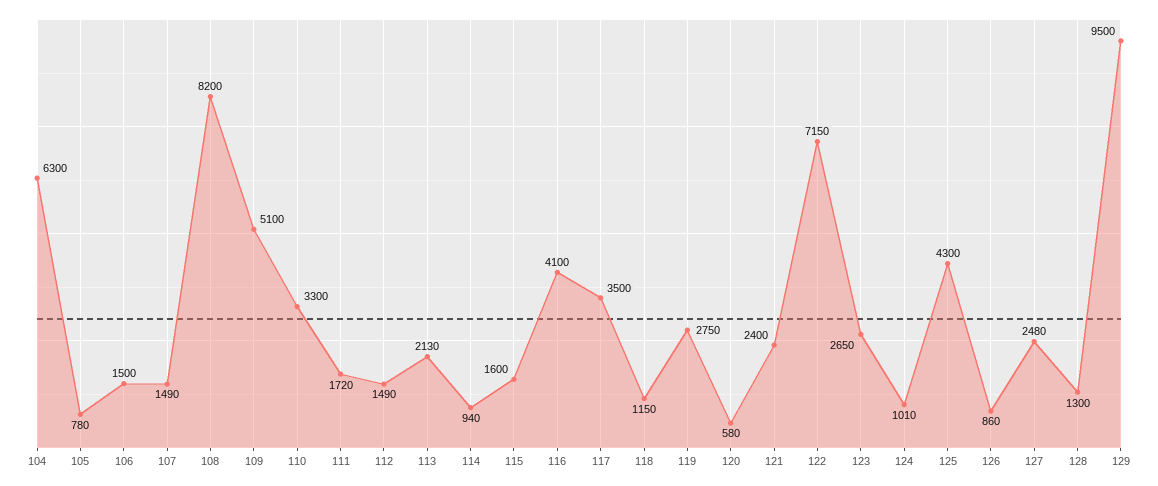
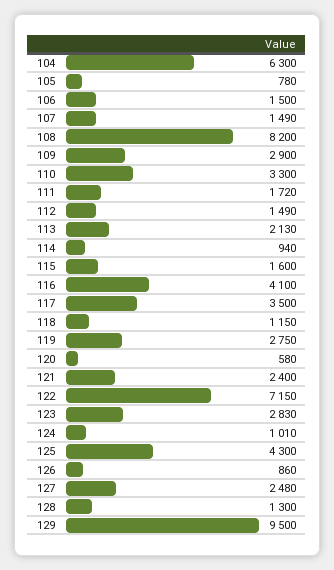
109: 5100 -> 2900
123: 2650 -> 2830

